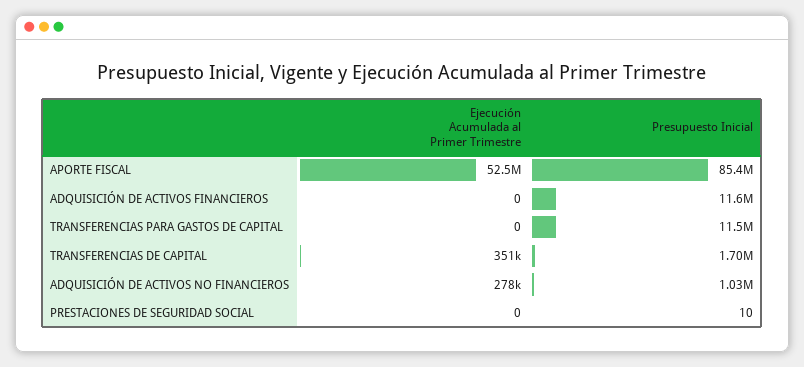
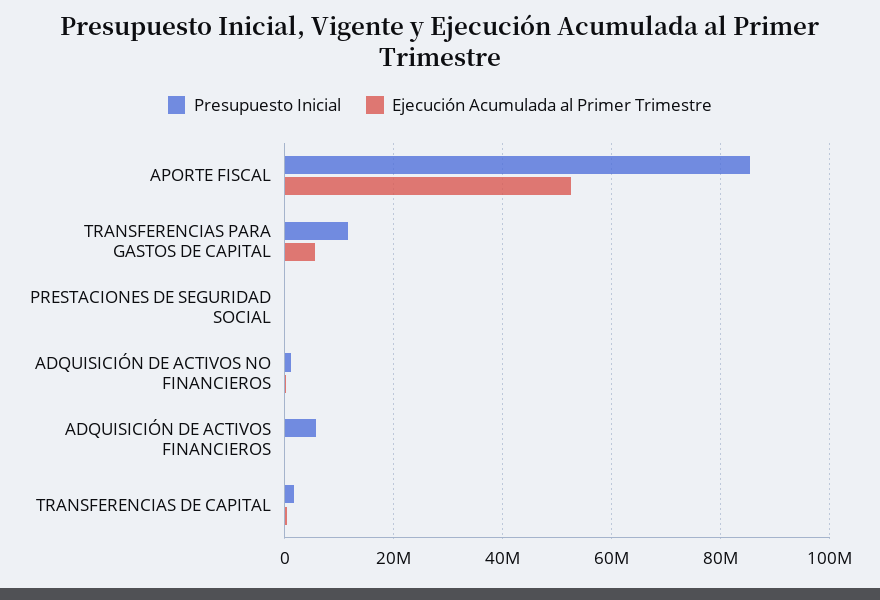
Presupuesto Inicial, ADQUISICIÓN DE ACTIVOS FINANCIEROS: 11600000 -> 6000000
Ejecución Acumulada al Primer Trimestre, TRANSFERENCIAS PARA GASTOS DE CAPITAL: 0 -> 6000000

